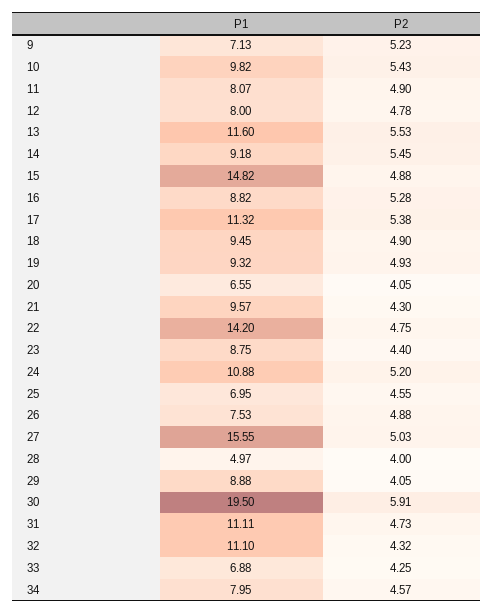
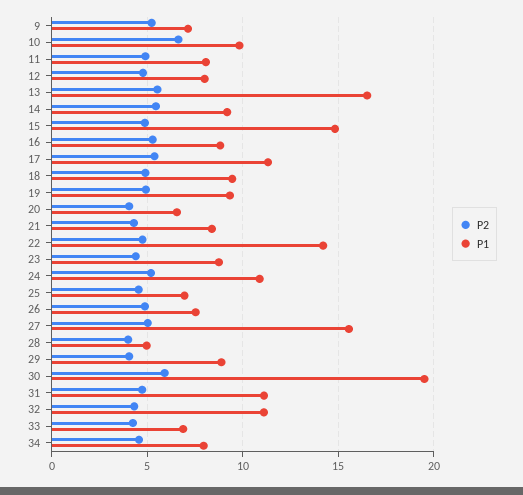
P2, 10: 5.43 -> 6.5
P1, 13: 11.6 -> 16.5
P1, 21: 9.57 -> 8.5

